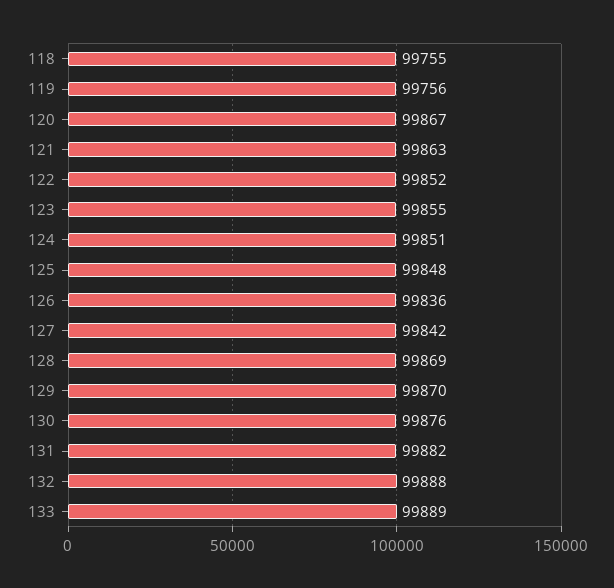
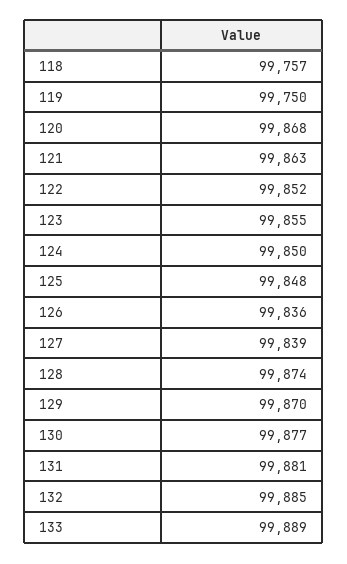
118: 99755 -> 99757
119: 99756 -> 99750
120: 99867 -> 99868
124: 99851 -> 99850
127: 99842 -> 99839
128: 99869 -> 99874
130: 99876 -> 99877
131: 99882 -> 99881
132: 99888 -> 99885

